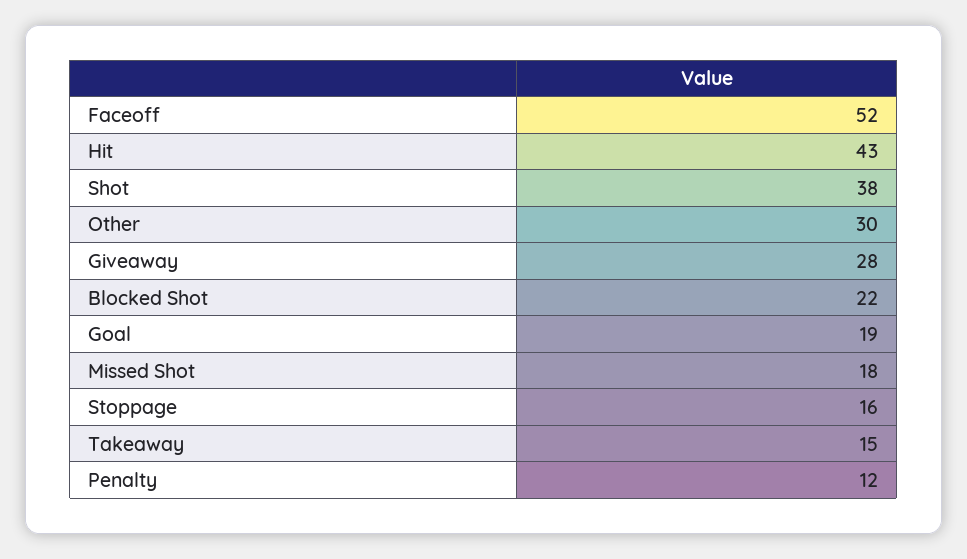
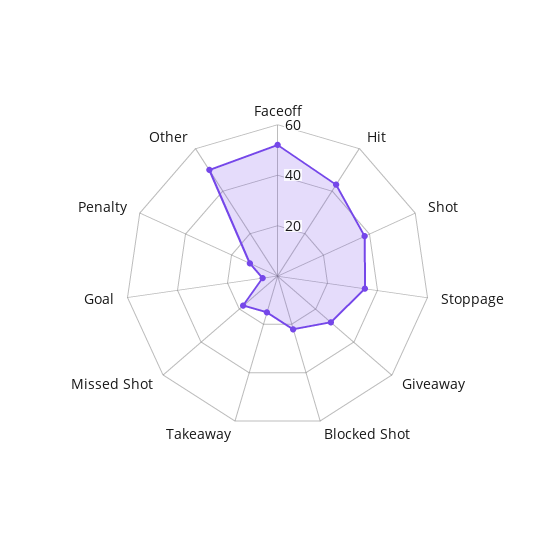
Other: 30 -> 50
Goal: 19 -> 5
Stoppage: 16 -> 35

